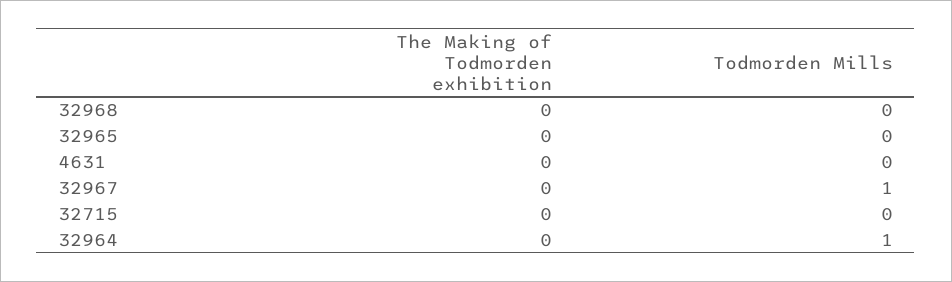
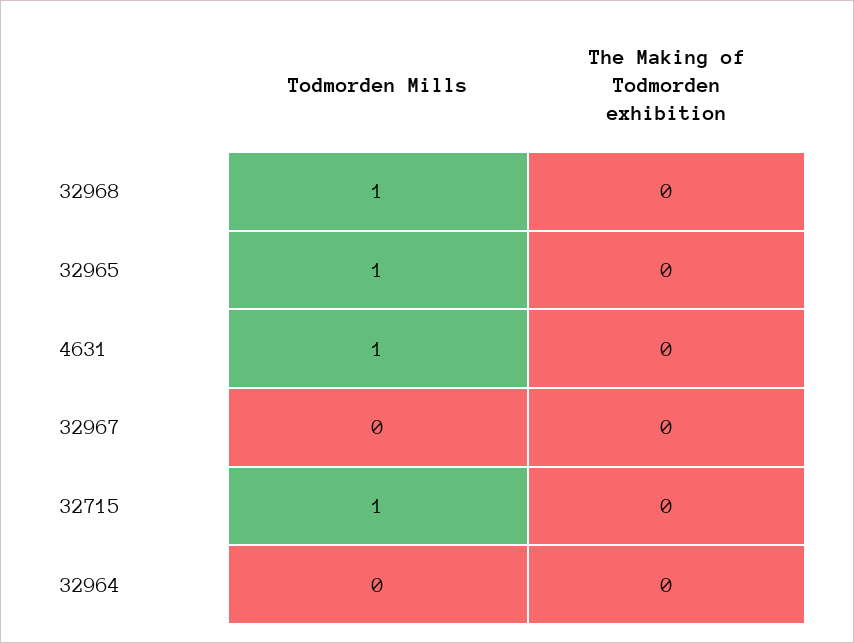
Todmorden Mills, 32968: 0 -> 1
Todmorden Mills, 32965: 0 -> 1
Todmorden Mills, 4631: 0 -> 1
Todmorden Mills, 32967: 1 -> 0
Todmorden Mills, 32715: 0 -> 1
Todmorden Mills, 32964: 1 -> 0

